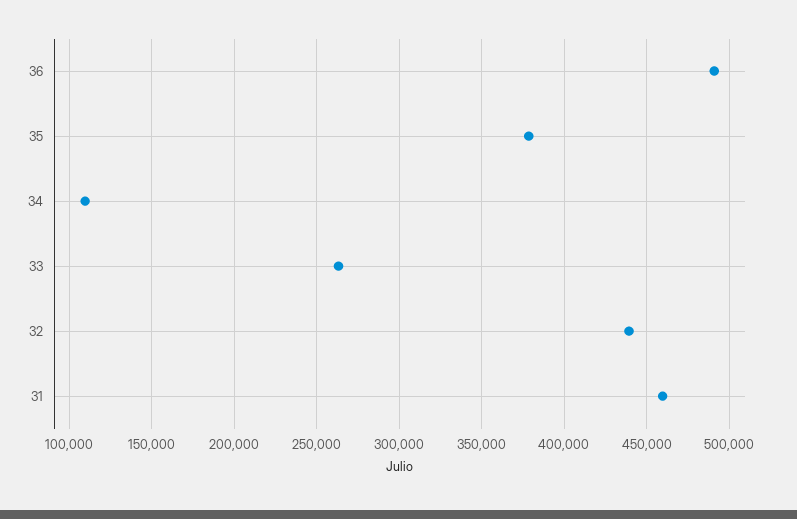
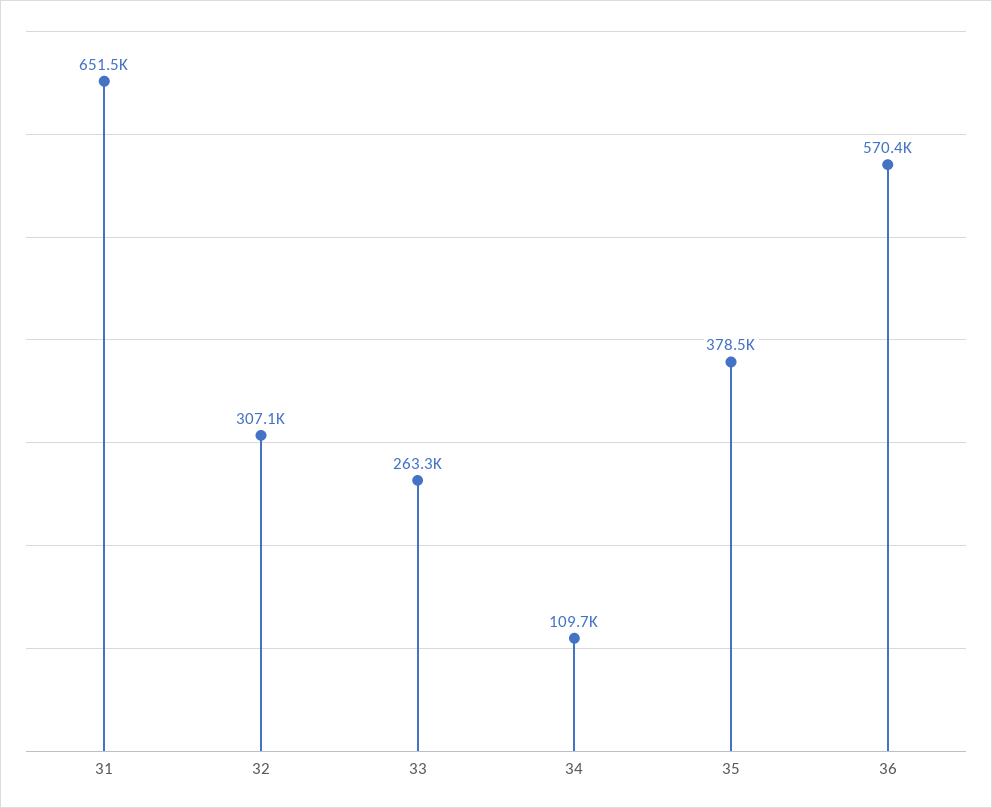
36: 490000 -> 570400
32: 440000 -> 307100
31: 460000 -> 651500

